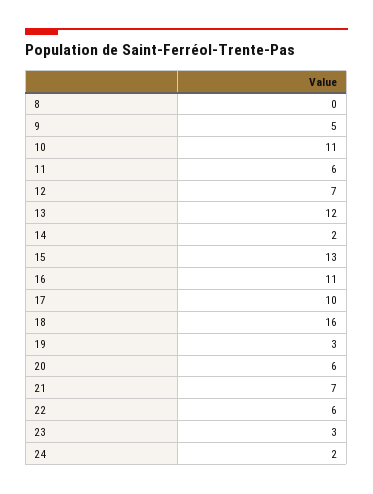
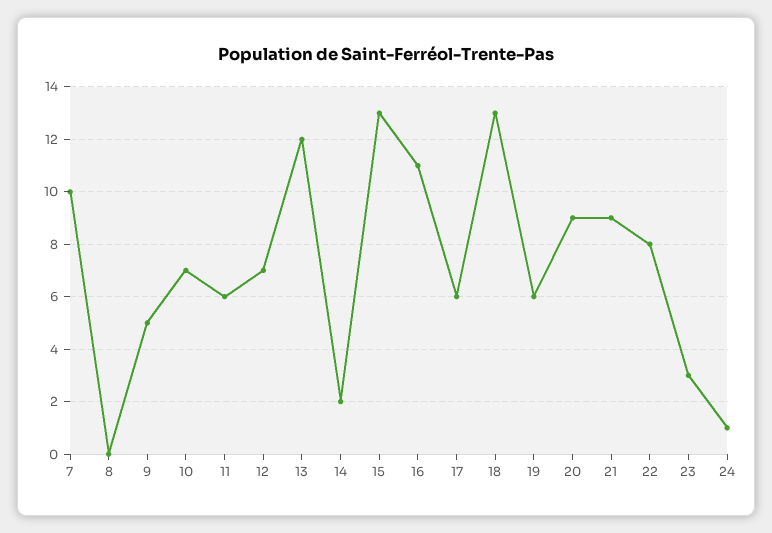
10: 11 -> 7
17: 10 -> 6
18: 16 -> 13
19: 3 -> 6
20: 6 -> 9
21: 7 -> 9
22: 6 -> 8
24: 2 -> 1
7: none -> 10

